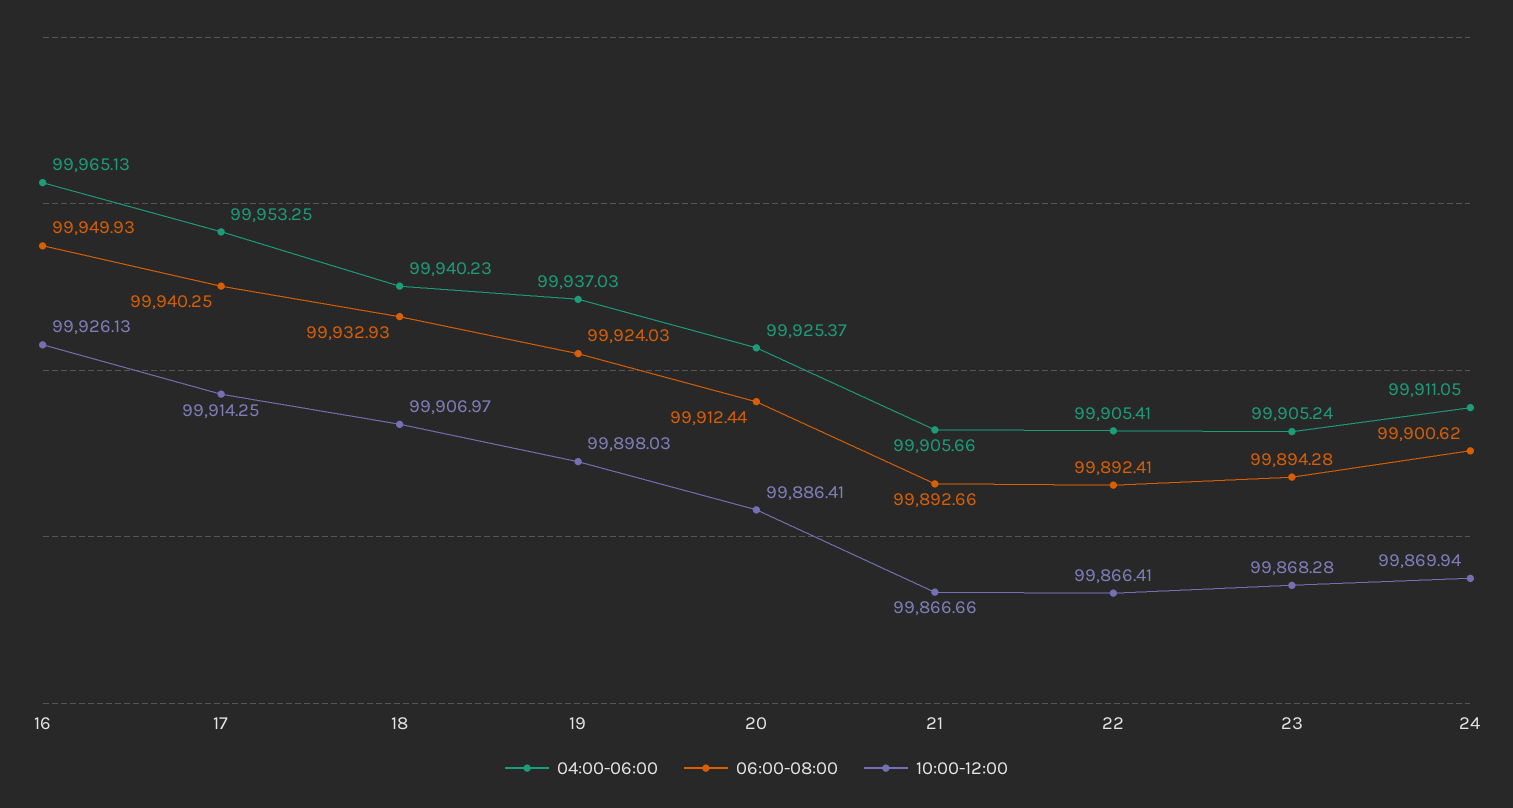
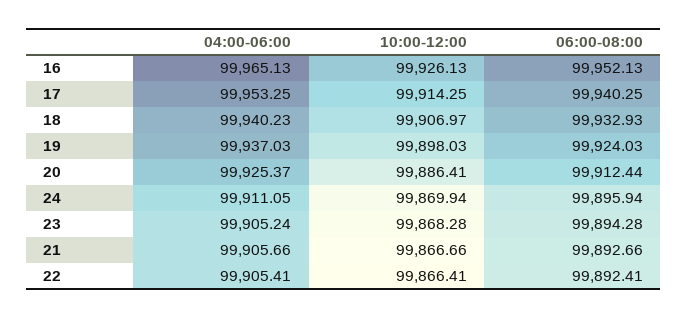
06:00-08:00, 16: 99949.93 -> 99952.13
06:00-08:00, 24: 99900.62 -> 99895.94

